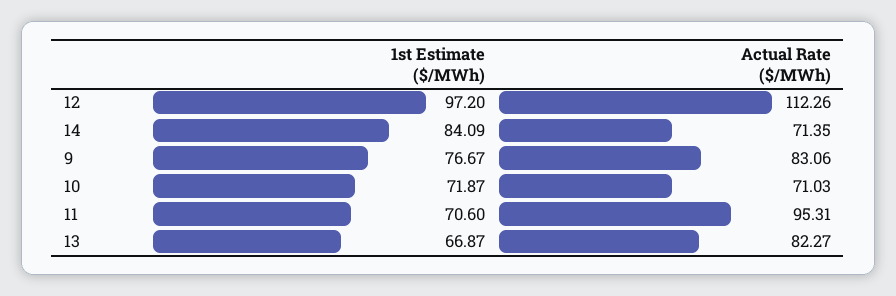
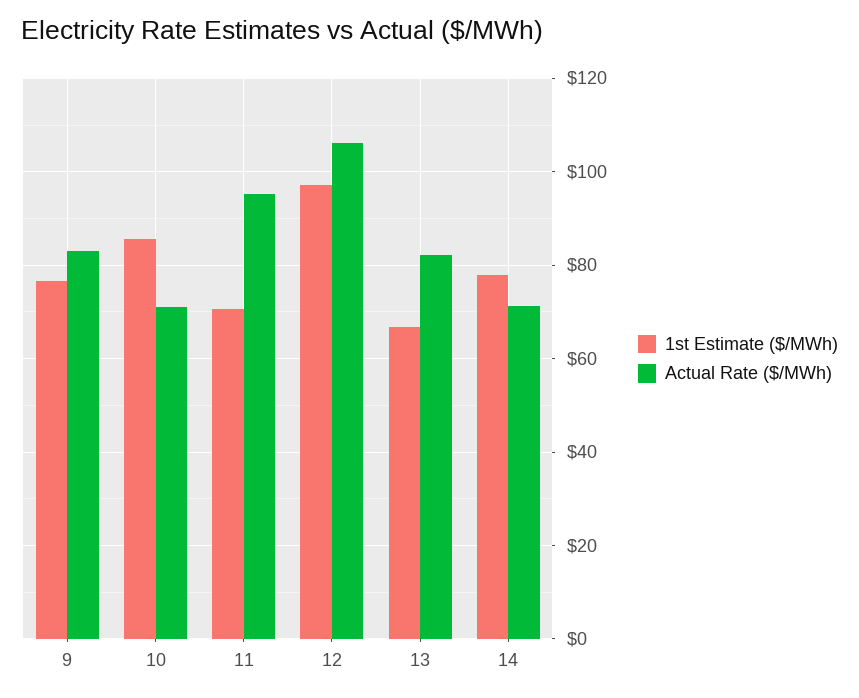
Actual Rate ($/MWh), 12: 112.26 -> 106
1st Estimate ($/MWh), 14: 84.09 -> 78
1st Estimate ($/MWh), 10: 71.87 -> 86

